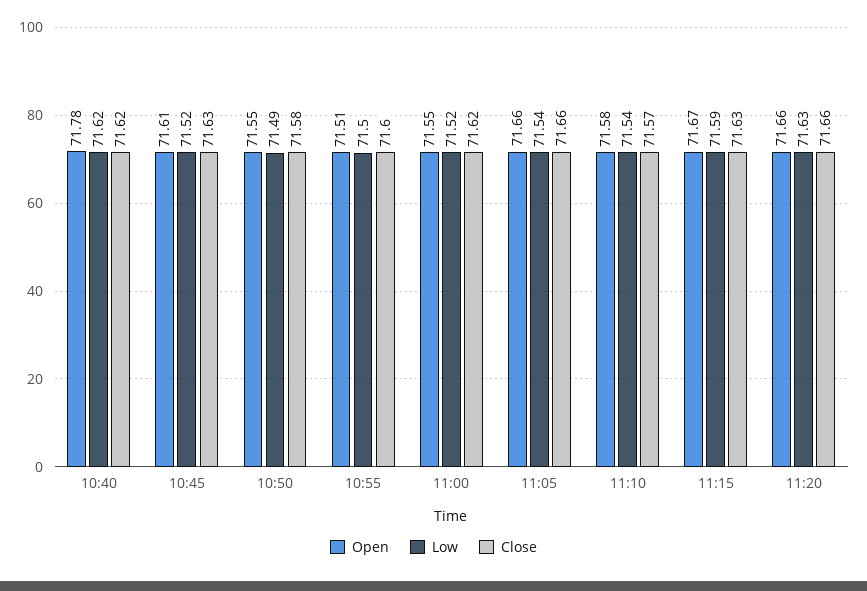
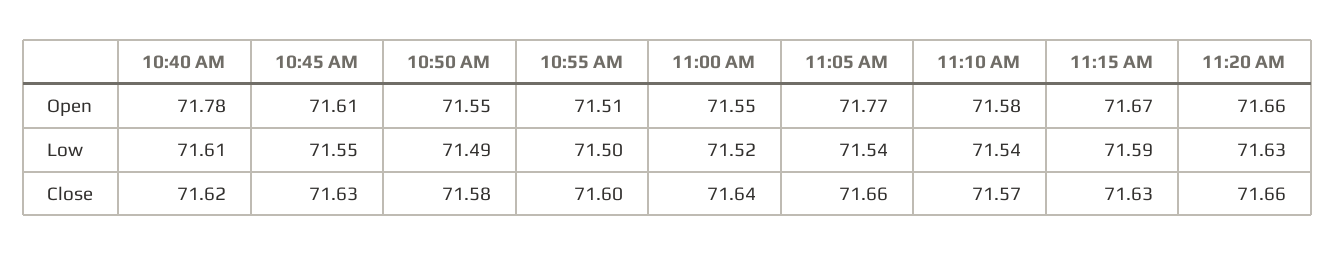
Low, 10:40: 71.62 -> 71.61
Low, 10:45: 71.52 -> 71.55
Close, 11:00: 71.62 -> 71.64
Open, 11:05: 71.66 -> 71.77

